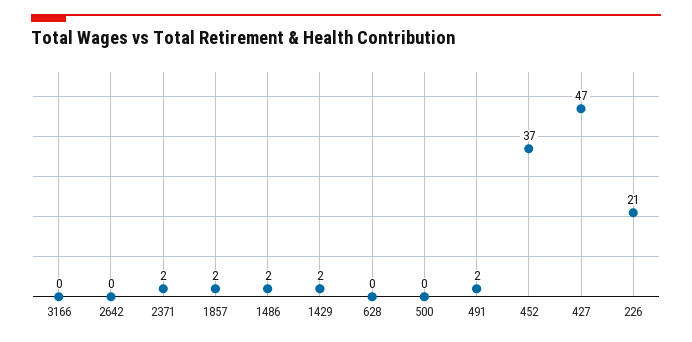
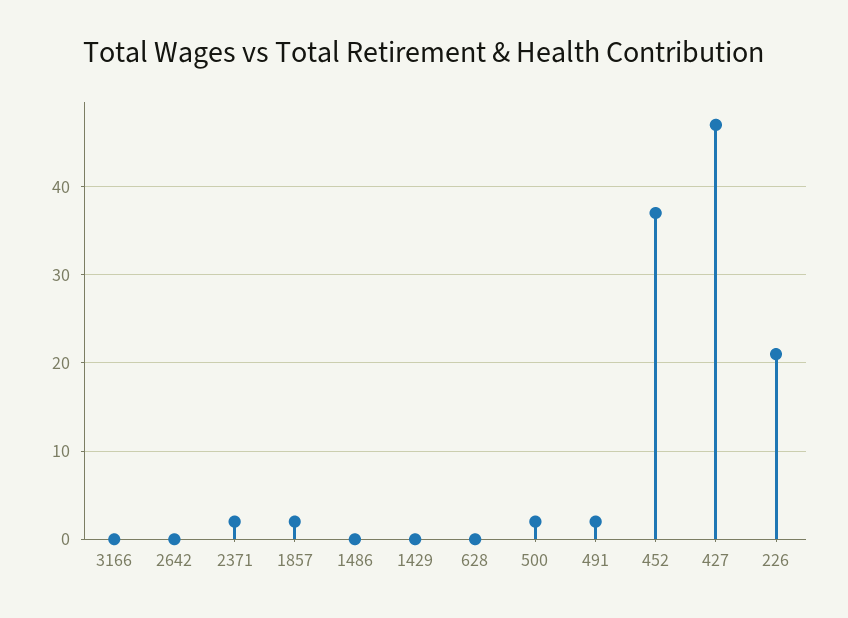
1486: 2 -> 0
1429: 2 -> 0
500: 0 -> 2

